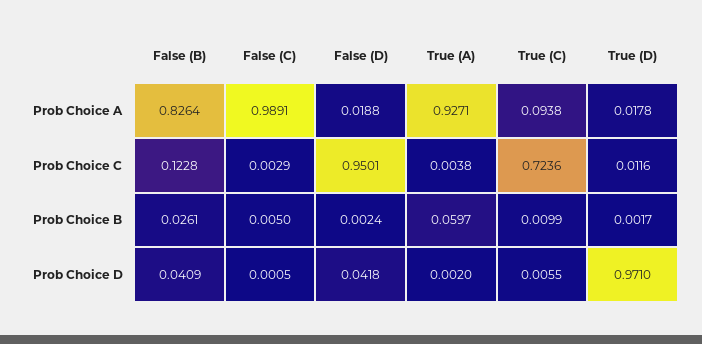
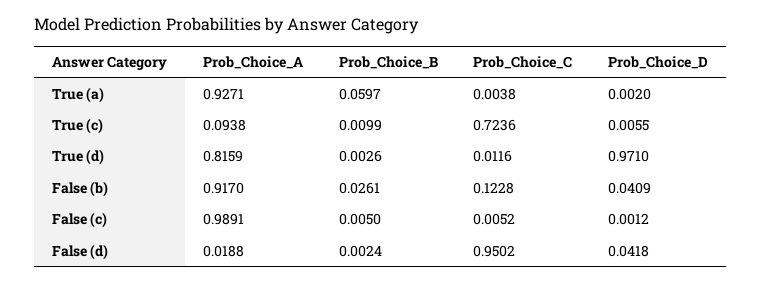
False (B), Prob Choice A: 0.8264 -> 0.917
True (D), Prob Choice A: 0.0178 -> 0.8159
False (C), Prob Choice C: 0.0029 -> 0.0052
False (D), Prob Choice C: 0.9501 -> 0.9502
True (D), Prob Choice B: 0.0017 -> 0.0026
False (C), Prob Choice D: 0.0005 -> 0.0012

